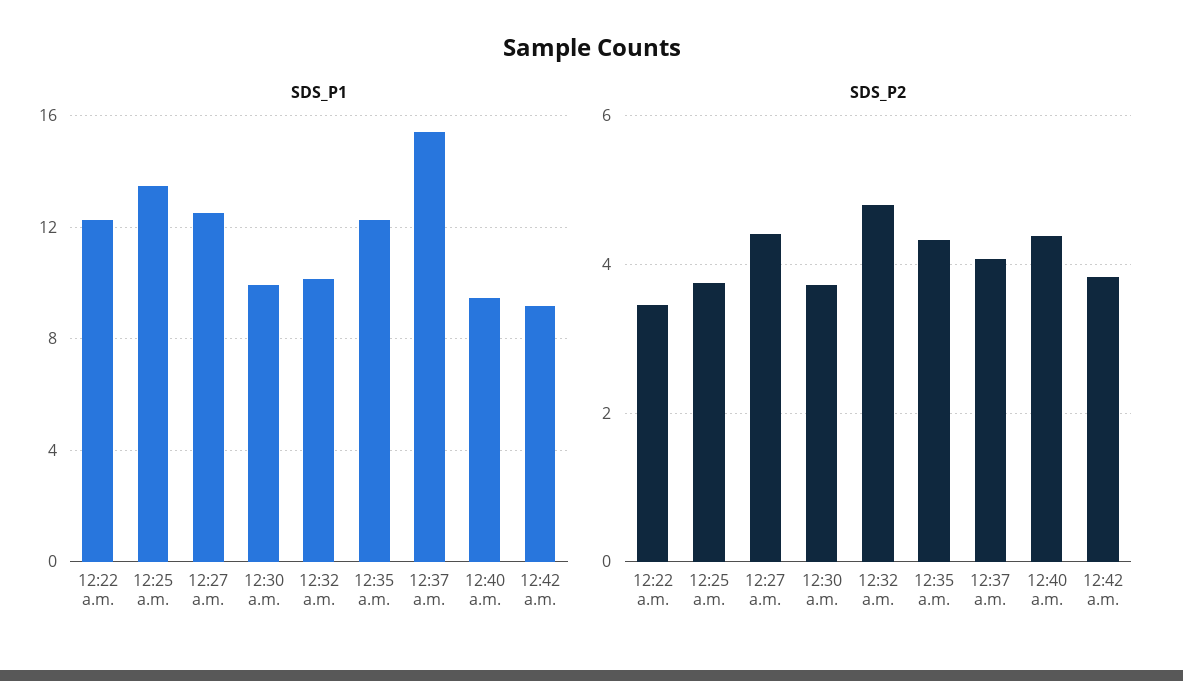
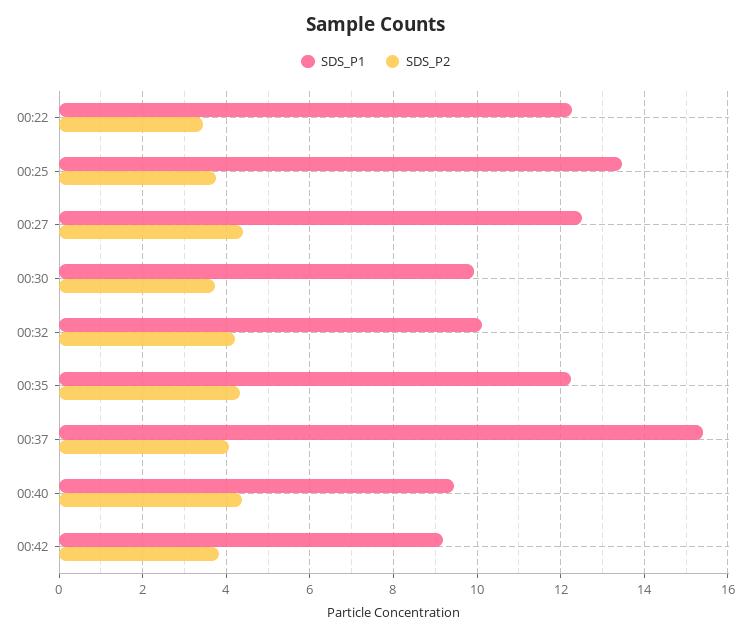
SDS_P2, 12:32 a.m.: 4.8 -> 4.2

